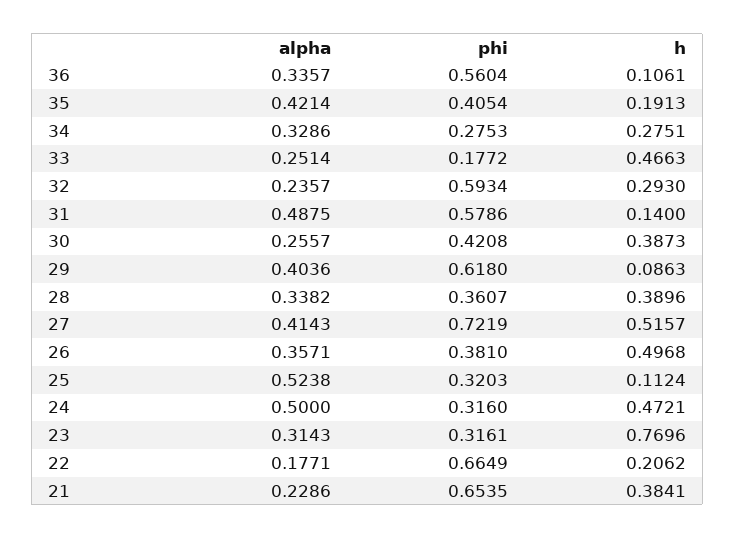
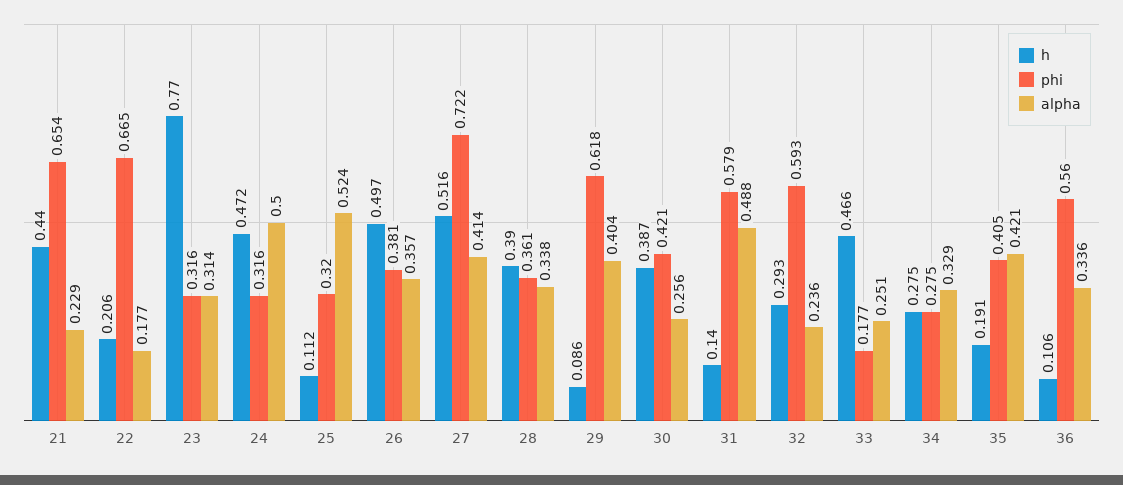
h, 21: 0.3841 -> 0.44

